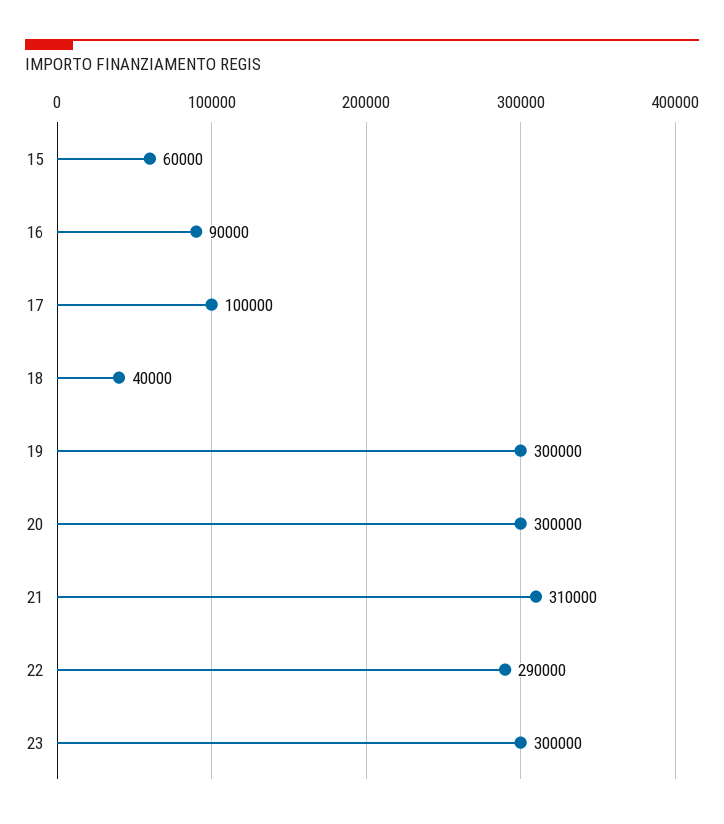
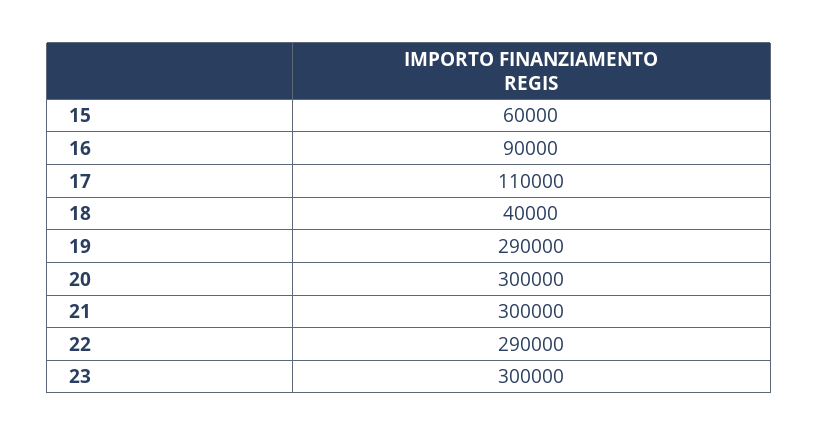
17: 100000 -> 110000
19: 300000 -> 290000
21: 310000 -> 300000

